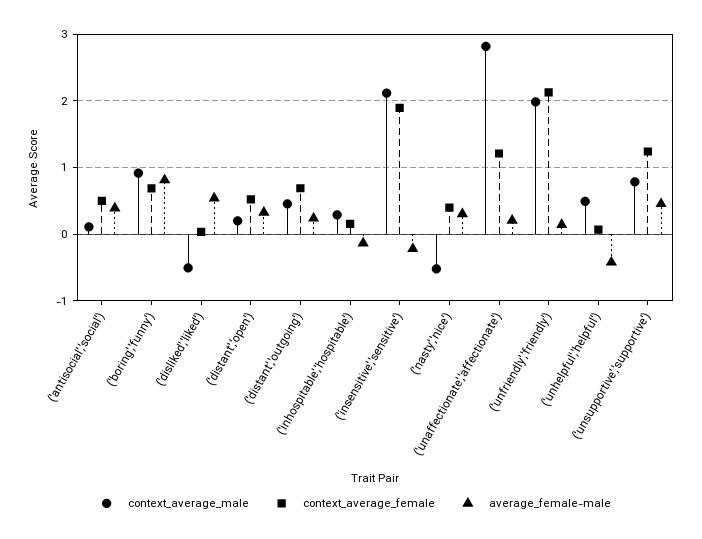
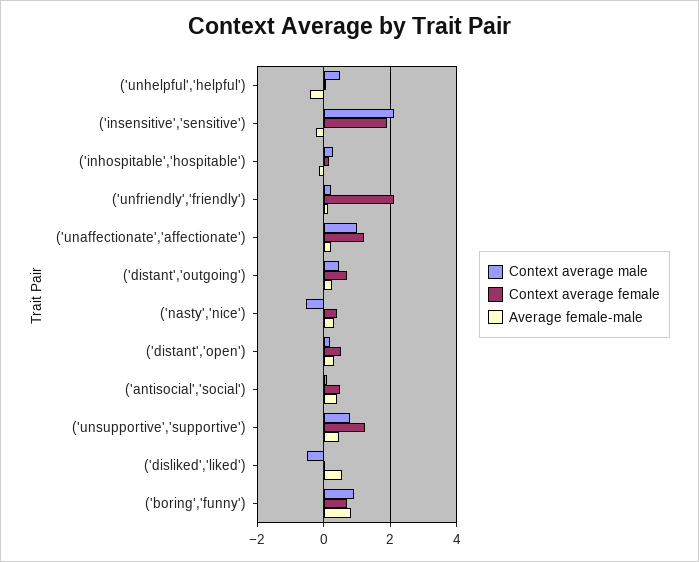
context_average_male, ('unaffectionate','affectionate'): 2.8 -> 1
context_average_male, ('unfriendly','friendly'): 2 -> 0.2

